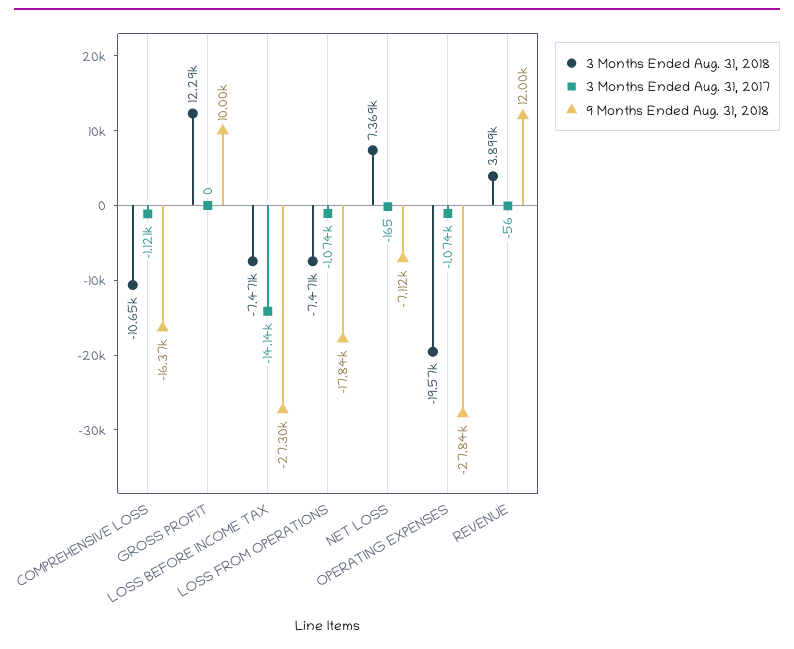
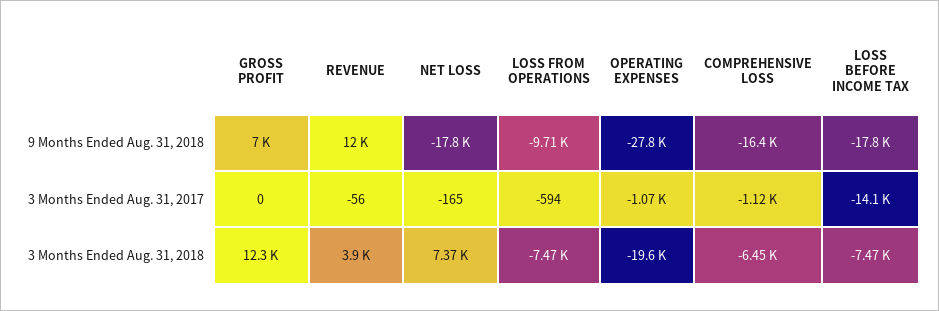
3 Months Ended Aug. 31, 2018, COMPREHENSIVE LOSS: -10650 -> -6450
9 Months Ended Aug. 31, 2018, GROSS PROFIT: 10000 -> 7000
9 Months Ended Aug. 31, 2018, LOSS BEFORE INCOME TAX: -27300 -> -17800
3 Months Ended Aug. 31, 2017, LOSS FROM OPERATIONS: -1074 -> -594
9 Months Ended Aug. 31, 2018, LOSS FROM OPERATIONS: -17840 -> -9710
9 Months Ended Aug. 31, 2018, NET LOSS: -7112 -> -17800

